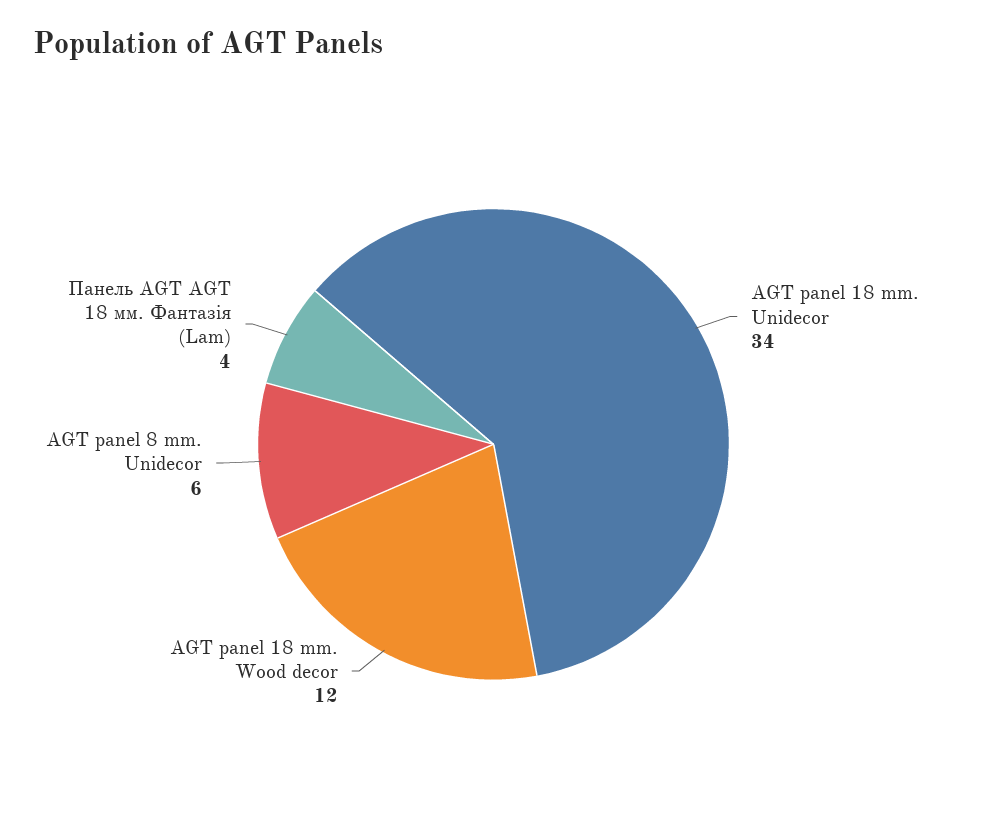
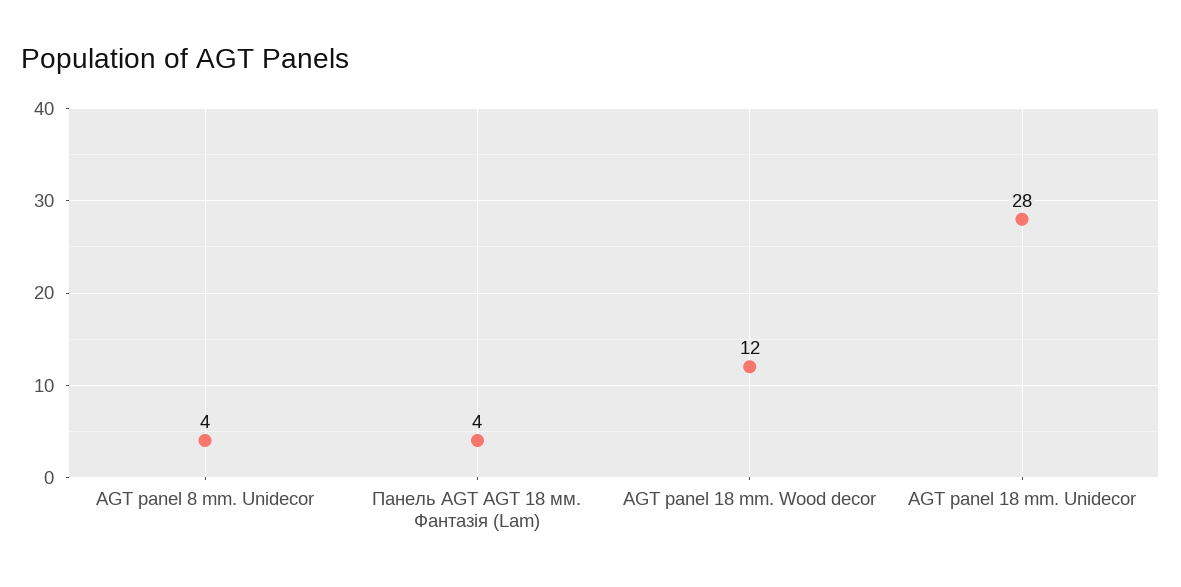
AGT panel 18 mm. Unidecor: 34 -> 28
AGT panel 8 mm. Unidecor: 6 -> 4

